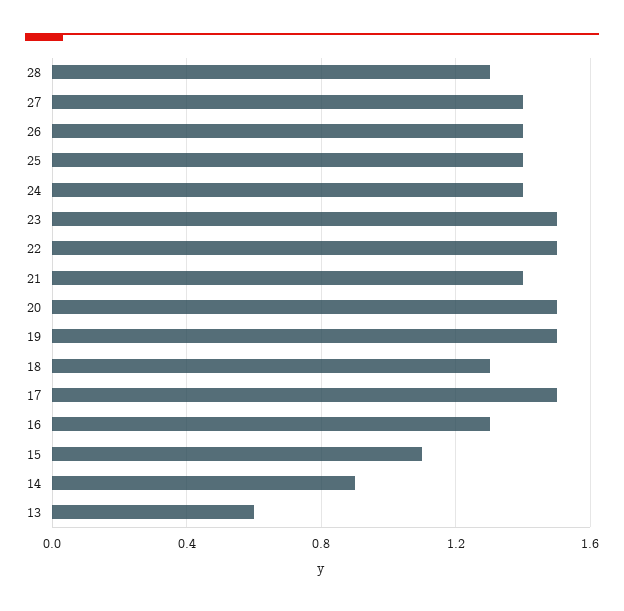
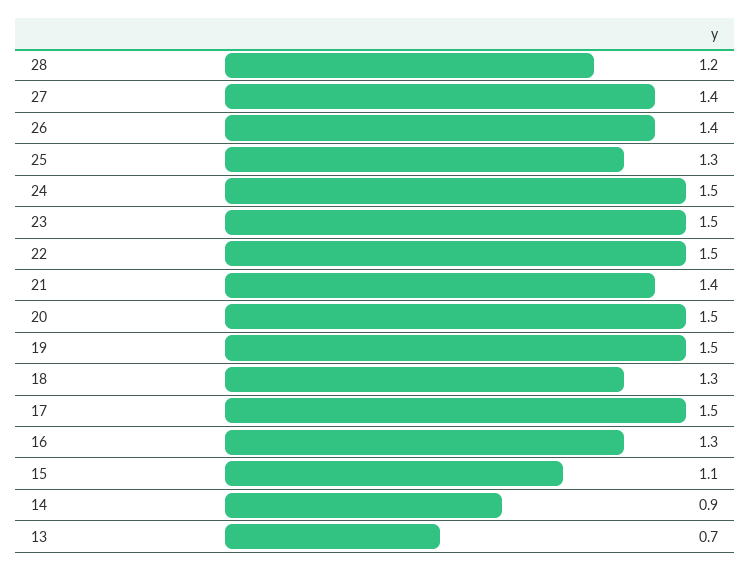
28: 1.3 -> 1.2
25: 1.4 -> 1.3
24: 1.4 -> 1.5
13: 0.6 -> 0.7

